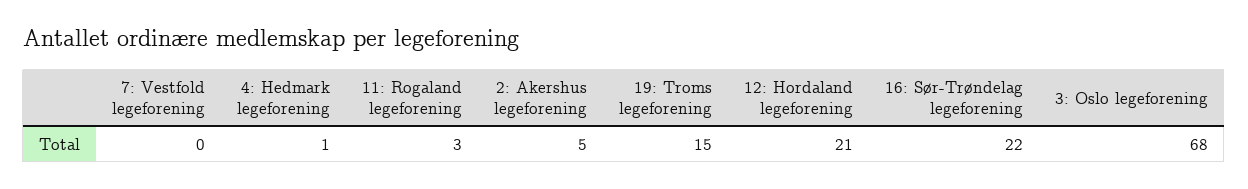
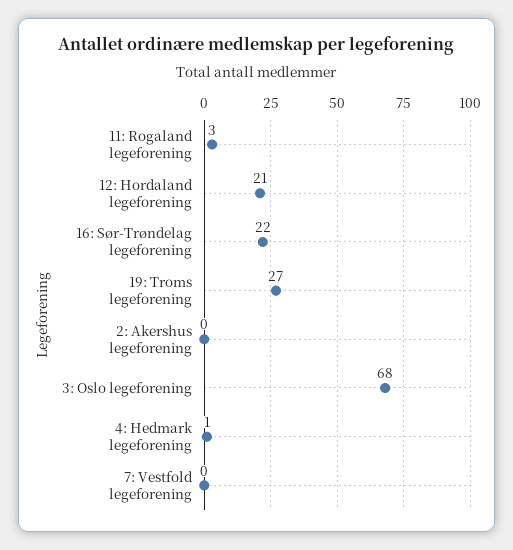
2: Akershus legeforening: 5 -> 0
19: Troms legeforening: 15 -> 27

